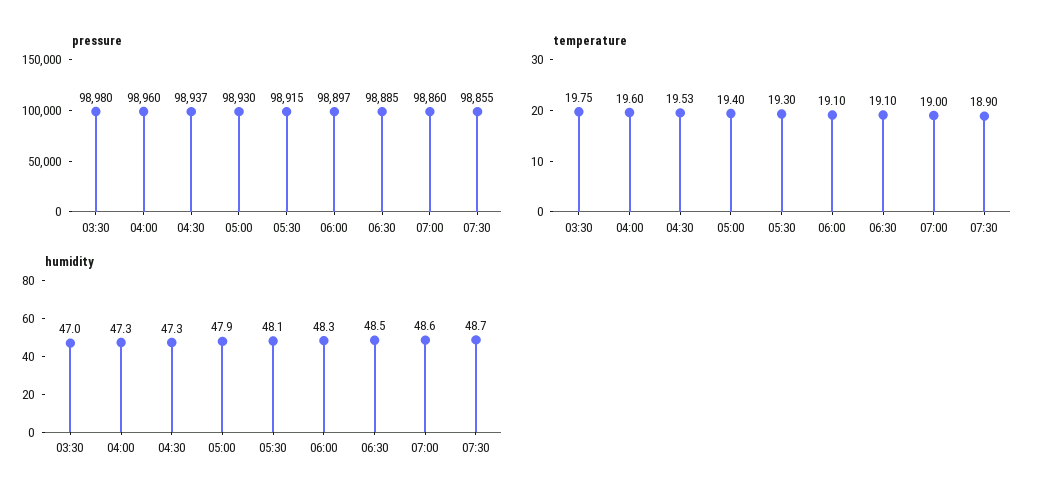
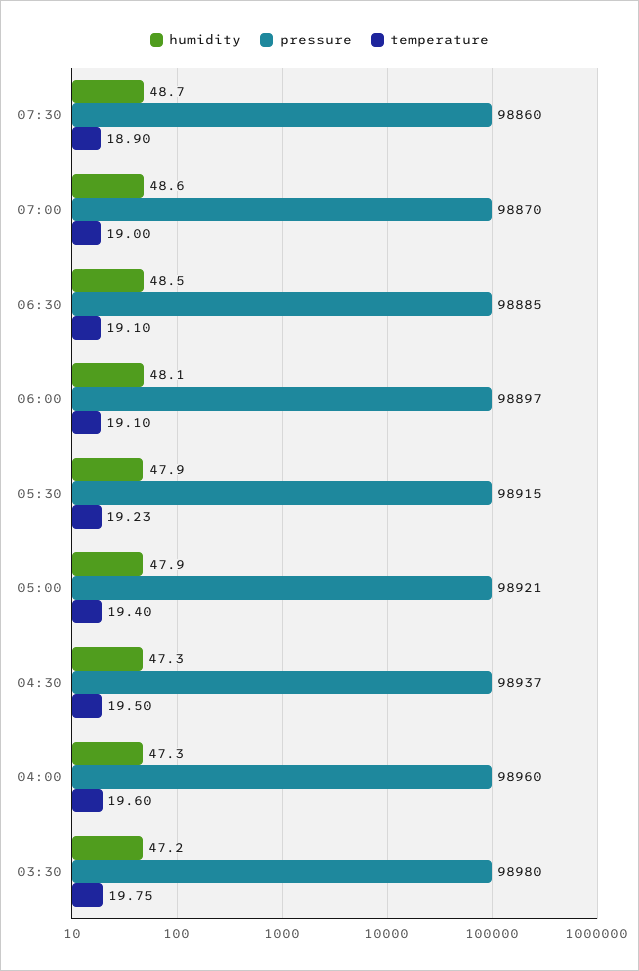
pressure, 05:00: 98930 -> 98921
pressure, 07:00: 98860 -> 98870
pressure, 07:30: 98855 -> 98860
temperature, 04:30: 19.53 -> 19.5
temperature, 05:30: 19.3 -> 19.23
humidity, 03:30: 47 -> 47.2
humidity, 05:30: 48.1 -> 47.9
humidity, 06:00: 48.3 -> 48.1

